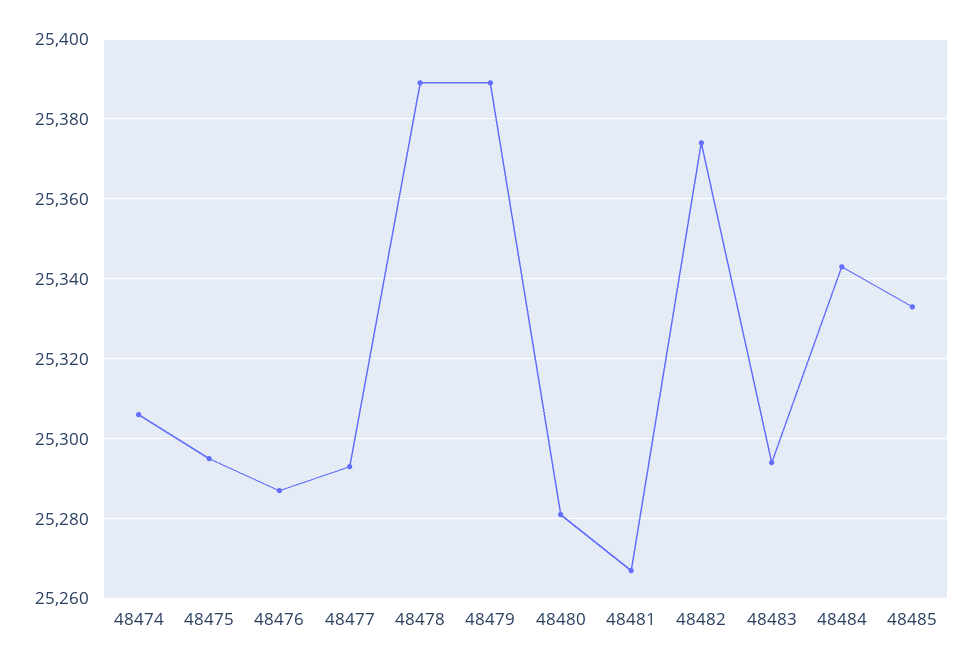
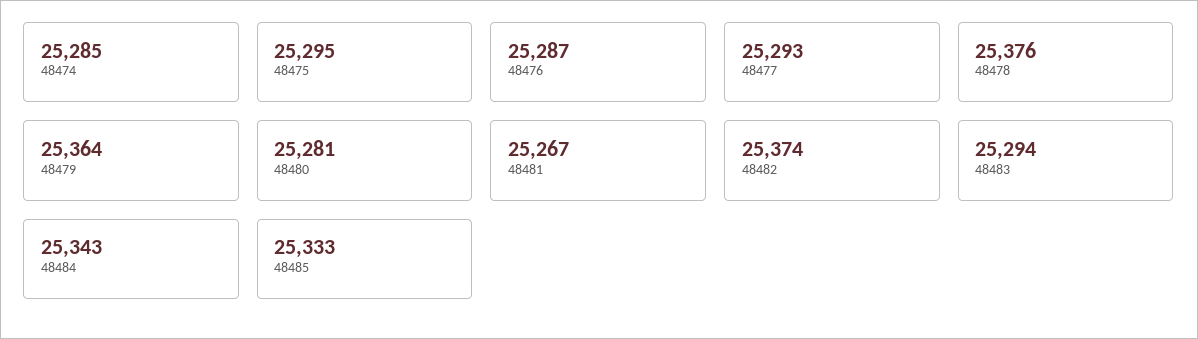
48474: 25305 -> 25285
48478: 25390 -> 25376
48479: 25390 -> 25364

